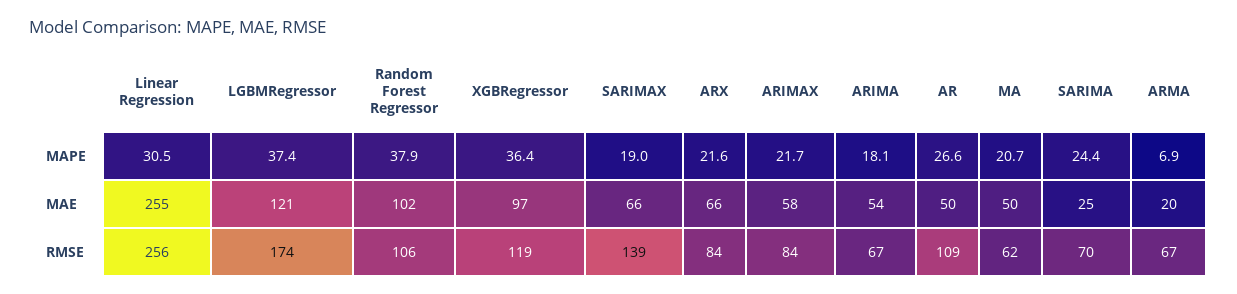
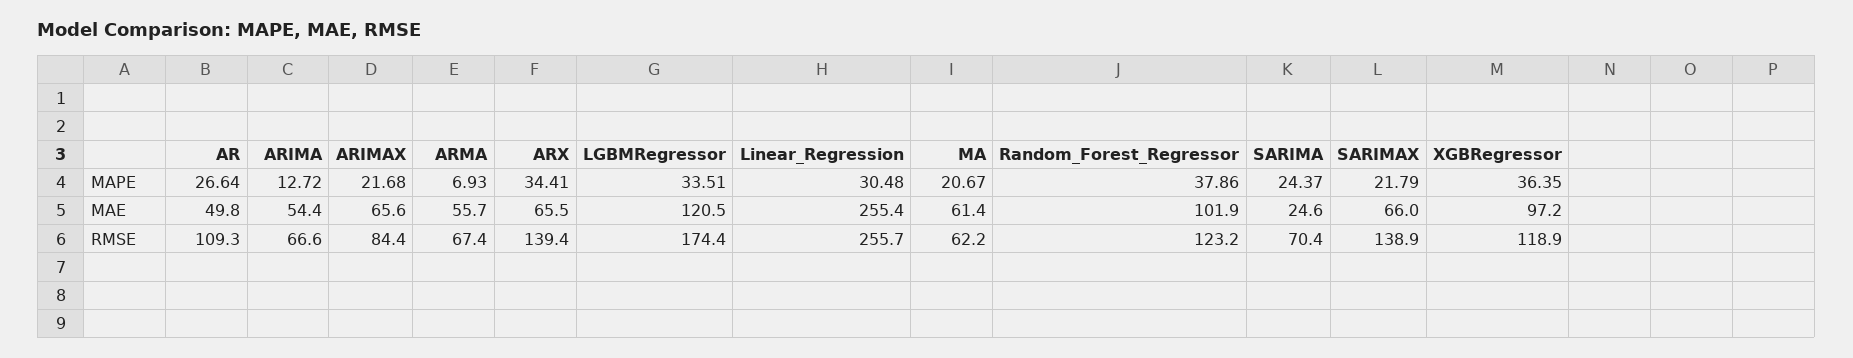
LGBMRegressor, MAPE: 37.4 -> 33.51
SARIMAX, MAPE: 19 -> 21.79
ARX, MAPE: 21.6 -> 34.41
ARIMA, MAPE: 18.1 -> 12.72
ARIMAX, MAE: 58 -> 65.6
MA, MAE: 50 -> 61.4
ARMA, MAE: 20 -> 55.7
Random Forest Regressor, RMSE: 106 -> 123.2
ARX, RMSE: 84 -> 139.4

